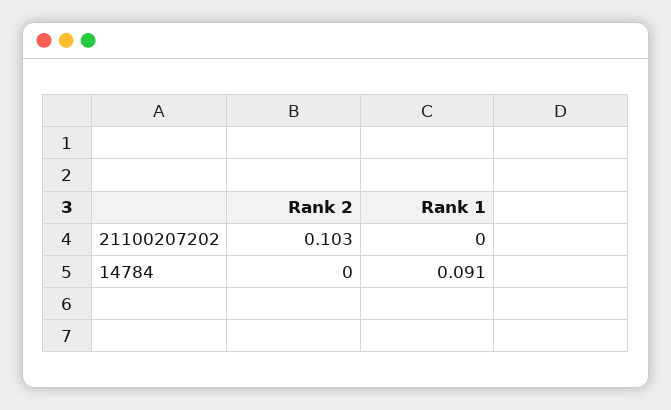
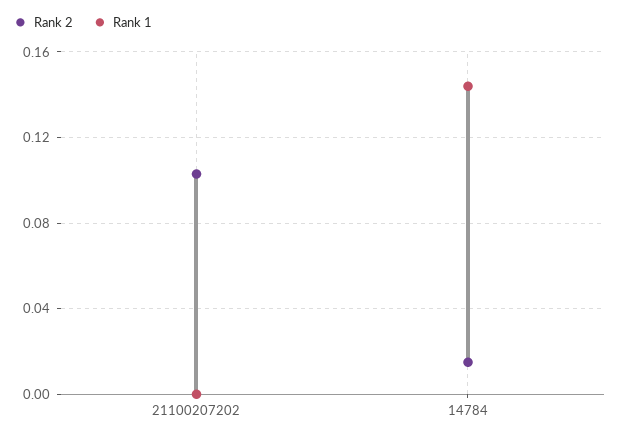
Rank 2, 14784: 0 -> 0.015
Rank 1, 14784: 0.091 -> 0.145

